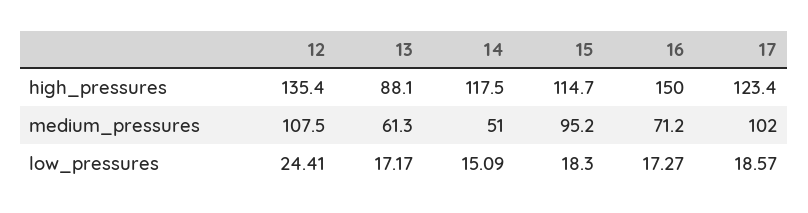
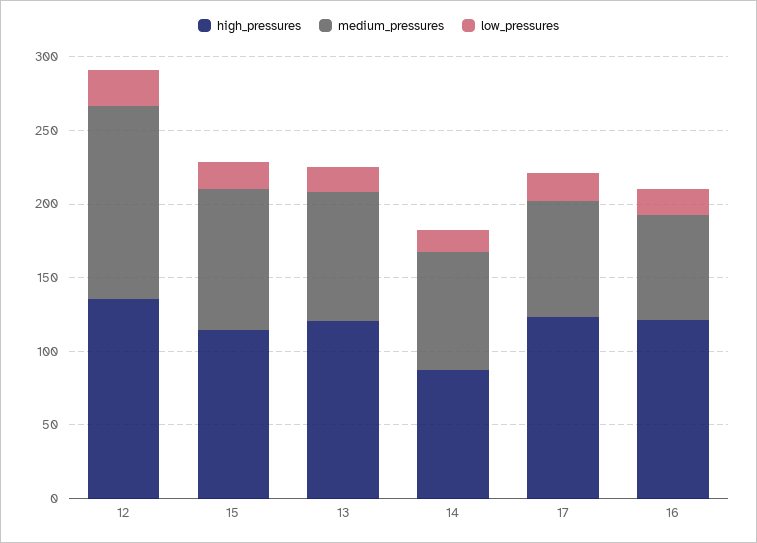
high_pressures, 13: 88.1 -> 120
high_pressures, 14: 117.5 -> 90
high_pressures, 16: 150 -> 120
medium_pressures, 12: 107.5 -> 130
medium_pressures, 13: 61.3 -> 90
medium_pressures, 14: 51 -> 80
medium_pressures, 17: 102 -> 80

